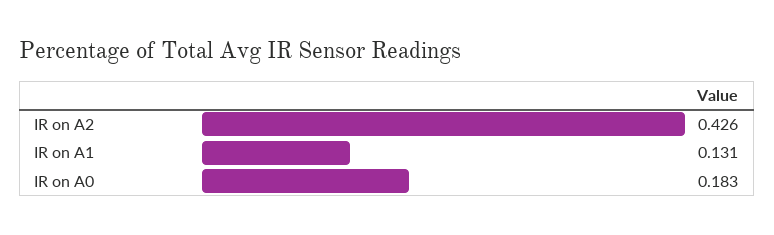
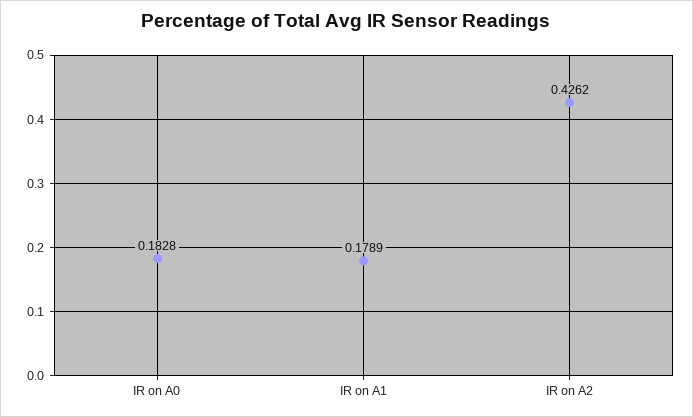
IR on A1: 0.131 -> 0.1789

